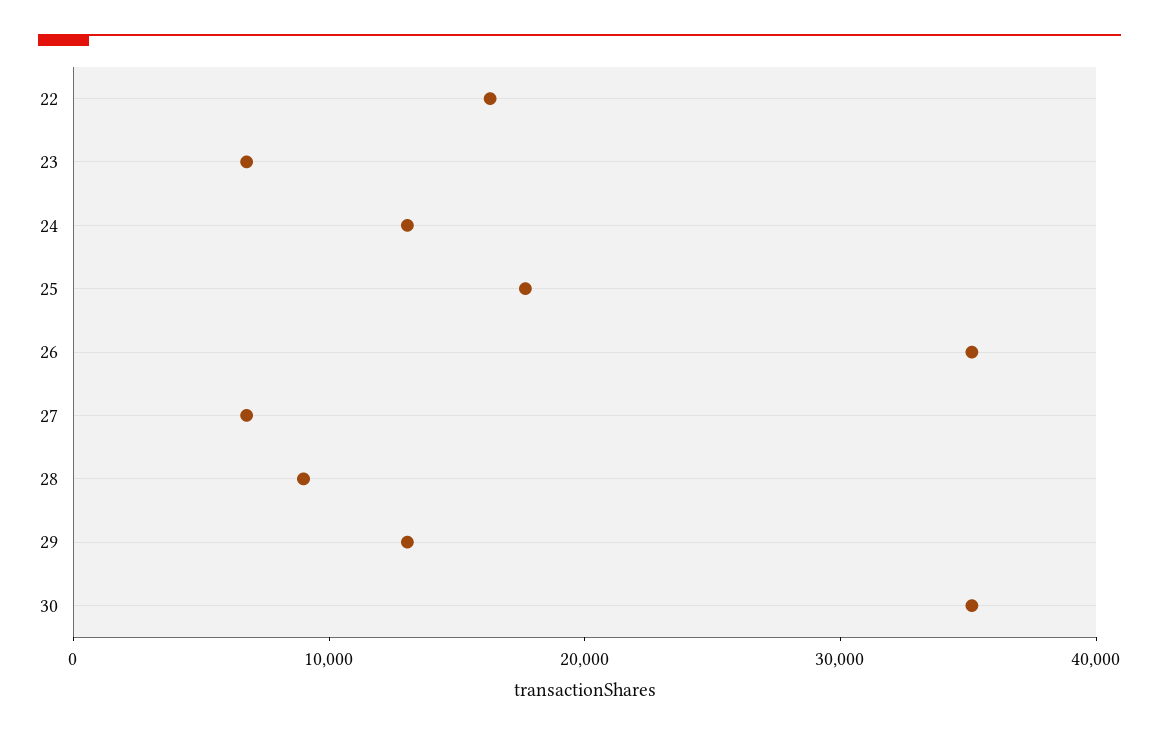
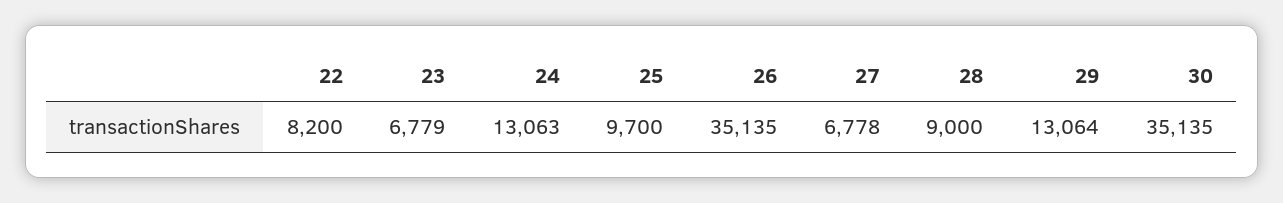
22: 16000 -> 8200
25: 18000 -> 9700

